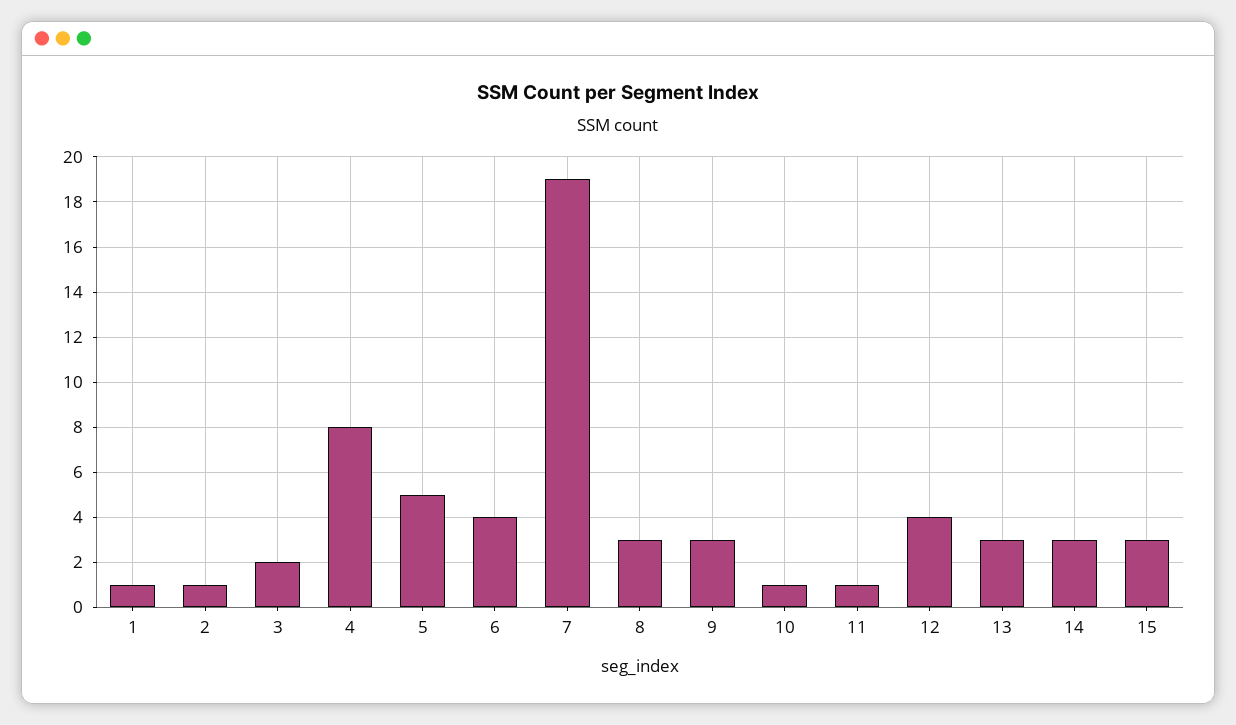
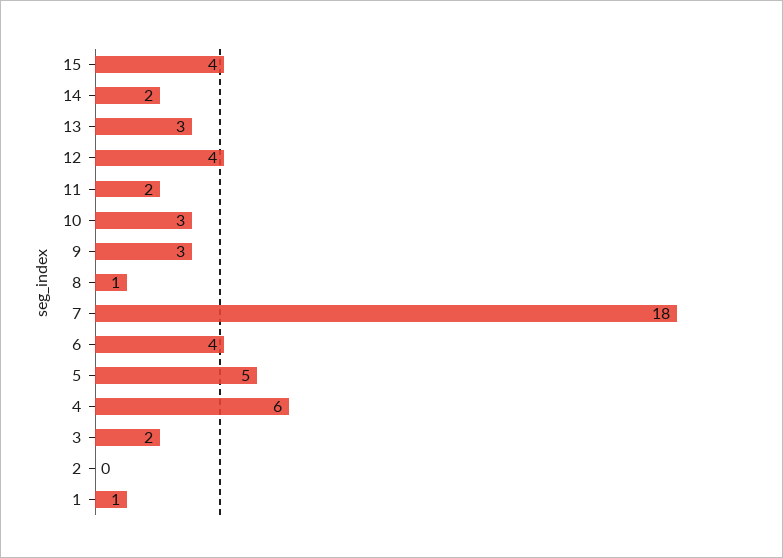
2: 1 -> 0
4: 8 -> 6
7: 19 -> 18
8: 3 -> 1
10: 1 -> 3
11: 1 -> 2
14: 3 -> 2
15: 3 -> 4

